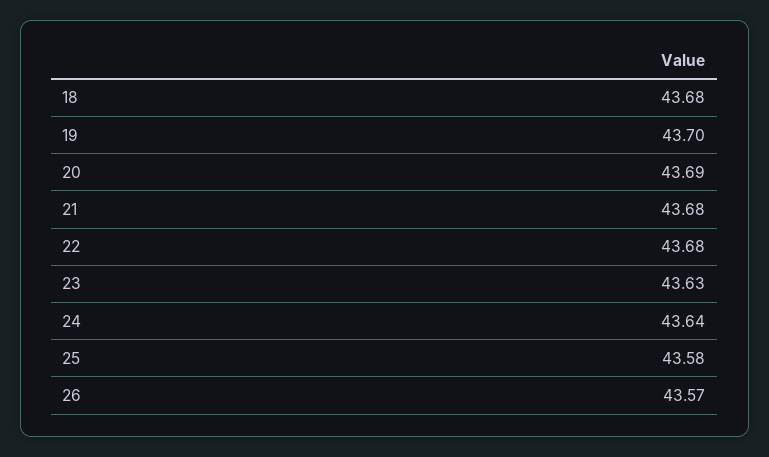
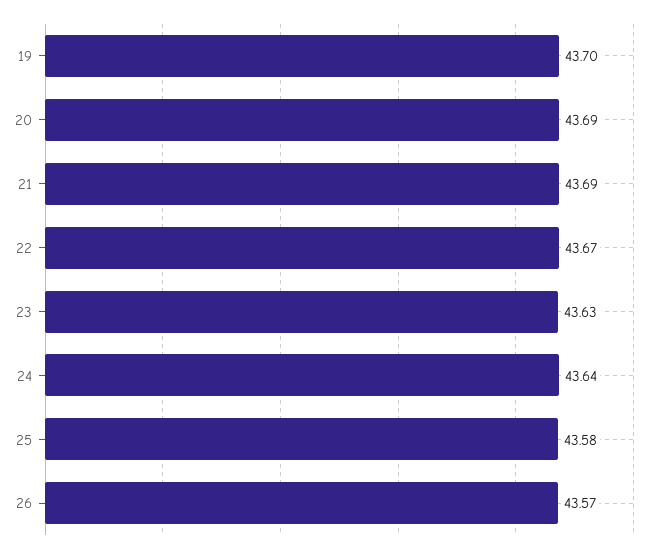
18: 43.68 -> none
21: 43.68 -> 43.69
22: 43.68 -> 43.67

